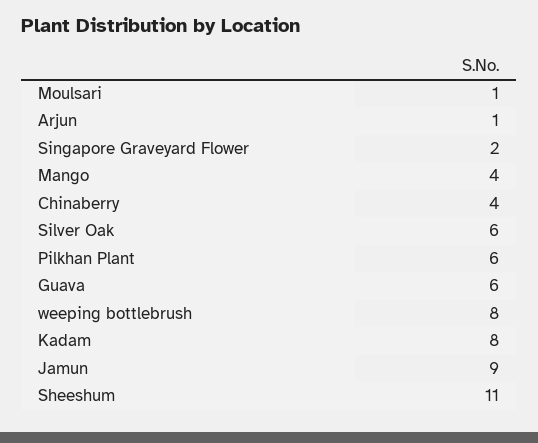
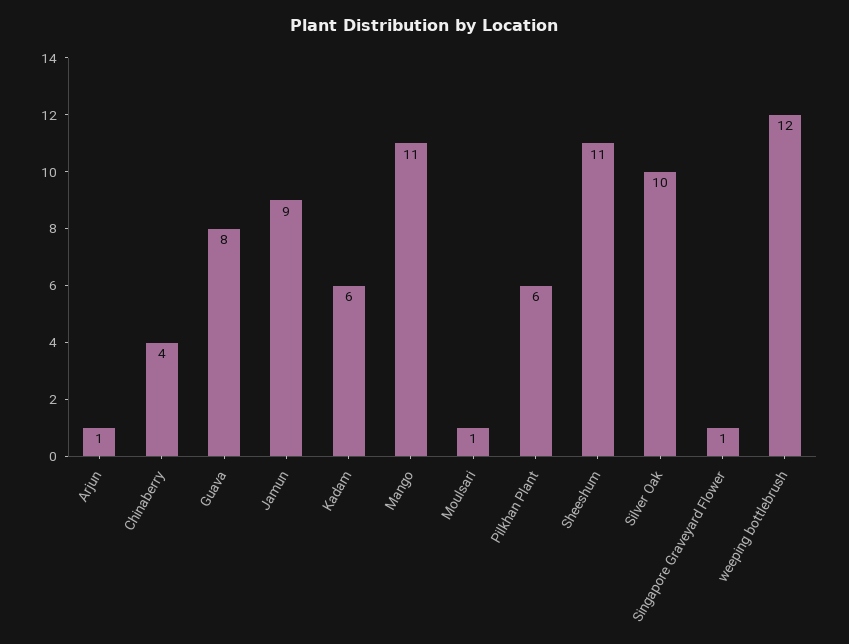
Singapore Graveyard Flower: 2 -> 1
Mango: 4 -> 11
Silver Oak: 6 -> 10
Guava: 6 -> 8
weeping bottlebrush: 8 -> 12
Kadam: 8 -> 6

